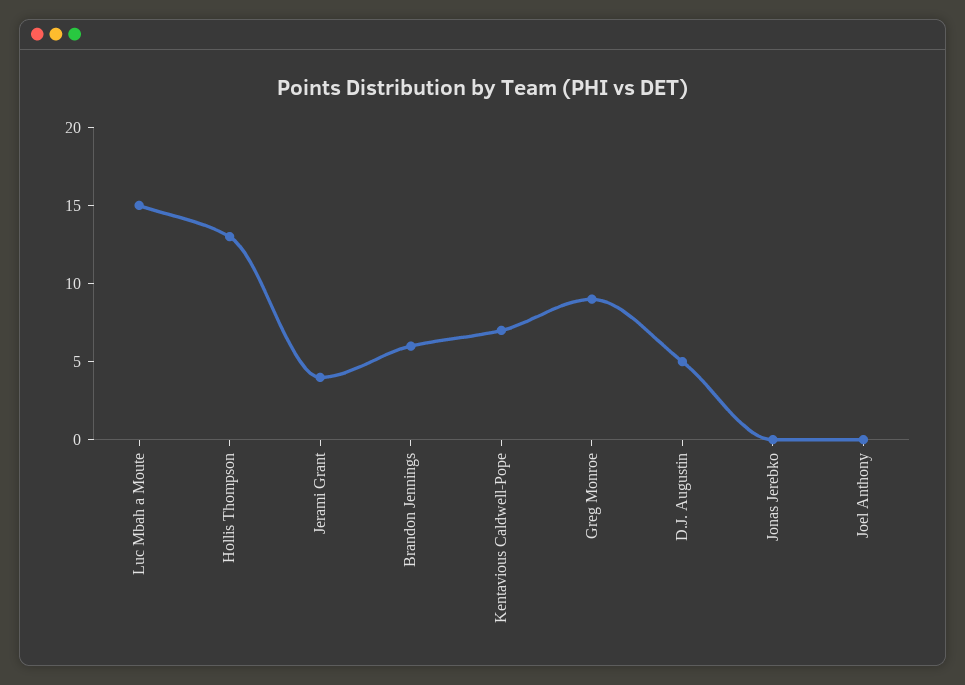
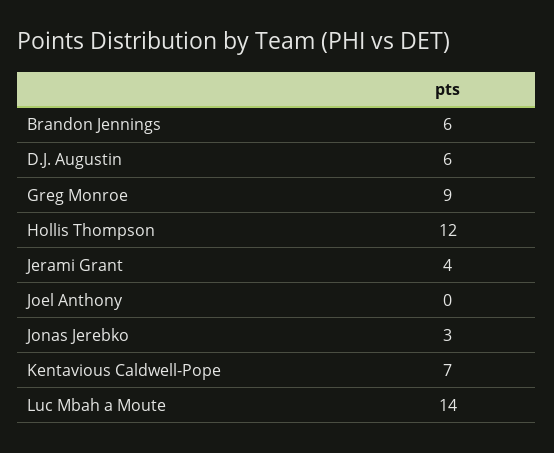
Luc Mbah a Moute: 15 -> 14
Hollis Thompson: 13 -> 12
D.J. Augustin: 5 -> 6
Jonas Jerebko: 0 -> 3

